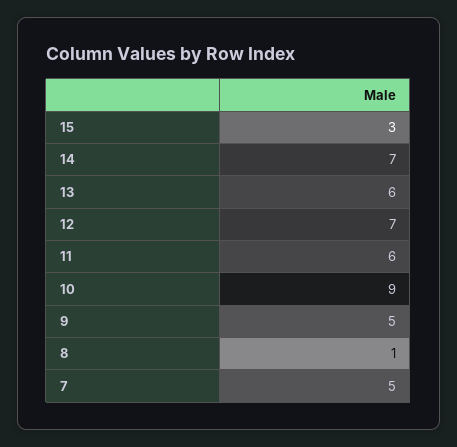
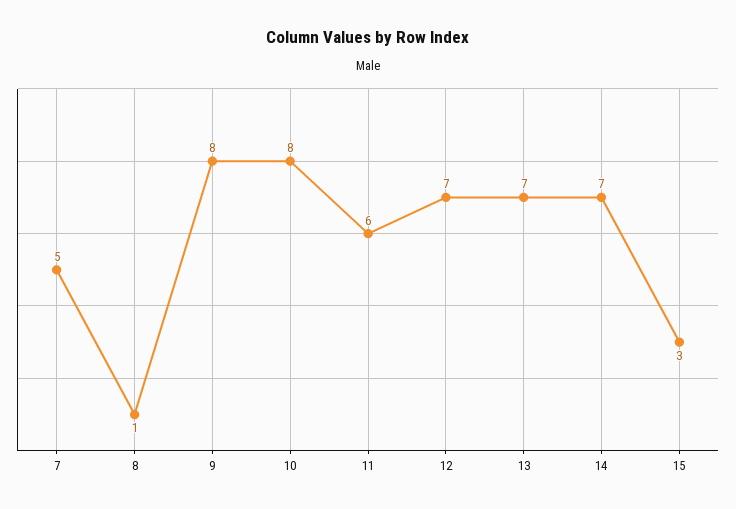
13: 6 -> 7
10: 9 -> 8
9: 5 -> 8

